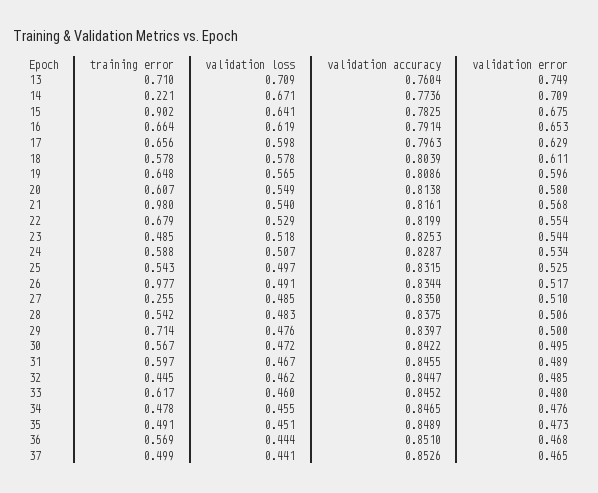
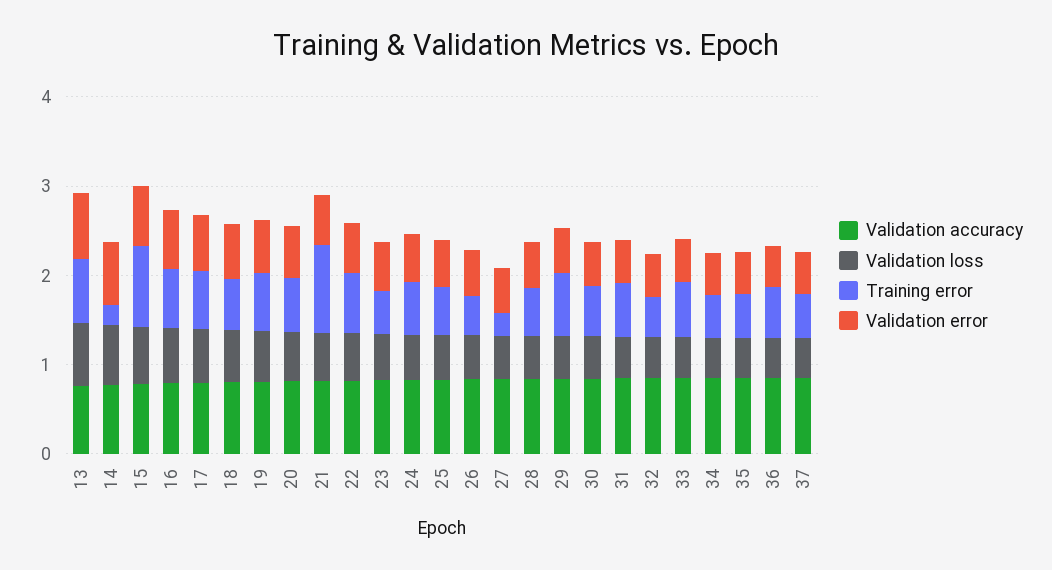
training error, 26: 0.977 -> 0.4

